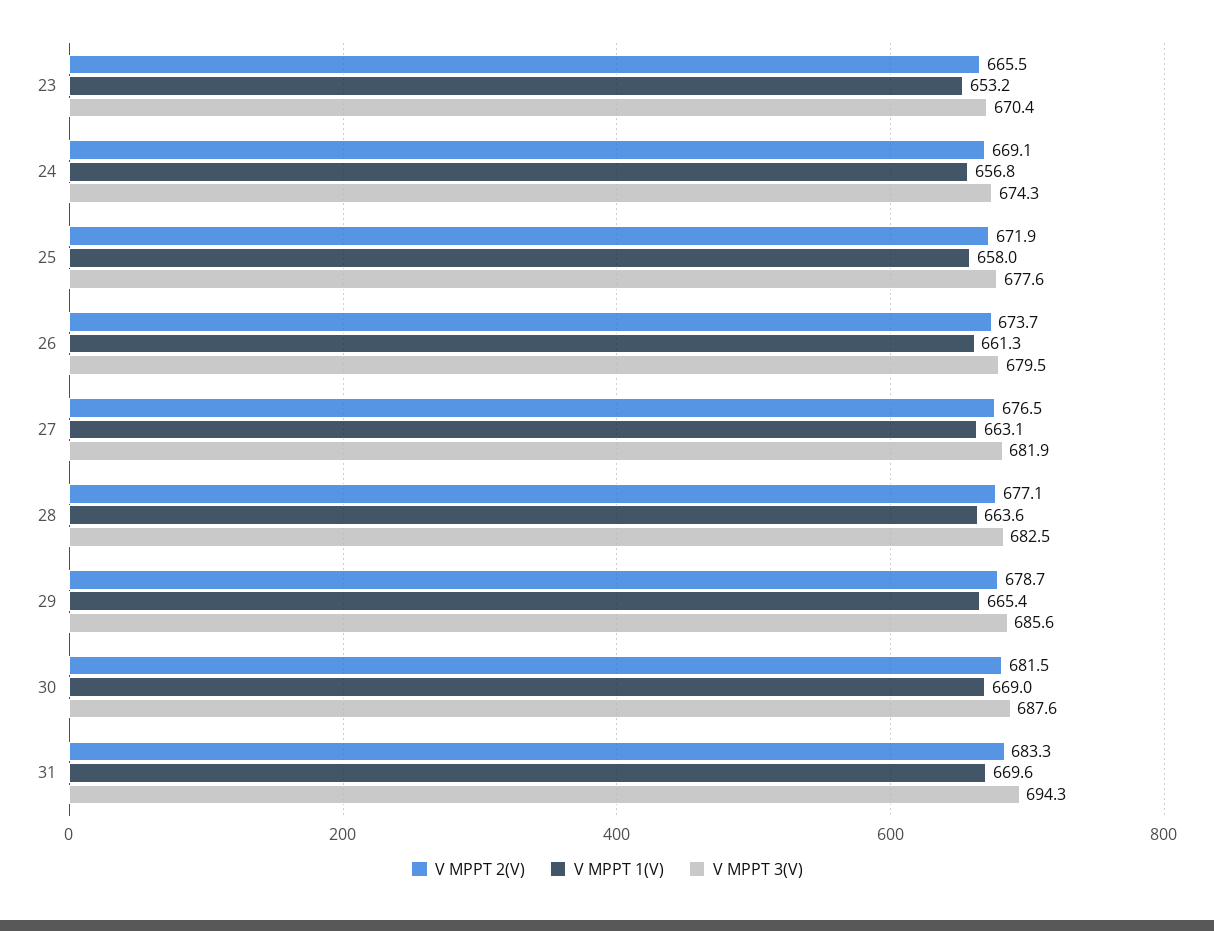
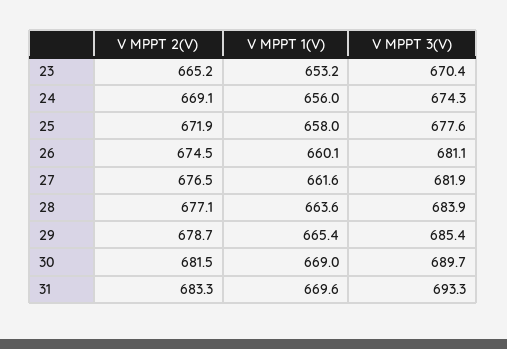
V MPPT 2(V), 23: 665.5 -> 665.2
V MPPT 1(V), 24: 656.8 -> 656
V MPPT 2(V), 26: 673.7 -> 674.5
V MPPT 1(V), 26: 661.3 -> 660.1
V MPPT 3(V), 26: 679.5 -> 681.1
V MPPT 1(V), 27: 663.1 -> 661.6
V MPPT 3(V), 28: 682.5 -> 683.9
V MPPT 3(V), 29: 685.6 -> 685.4
V MPPT 3(V), 30: 687.6 -> 689.7
V MPPT 3(V), 31: 694.3 -> 693.3

